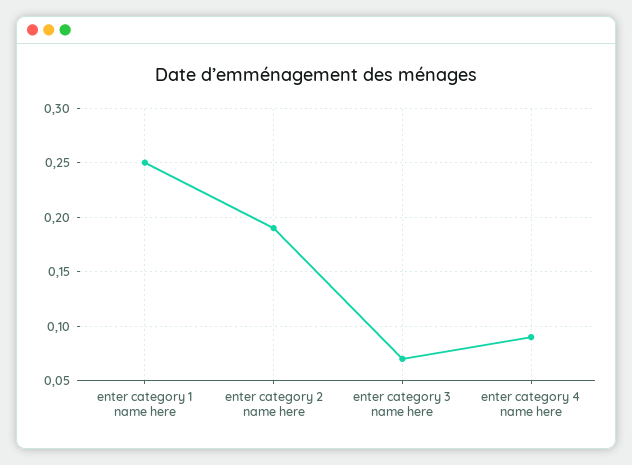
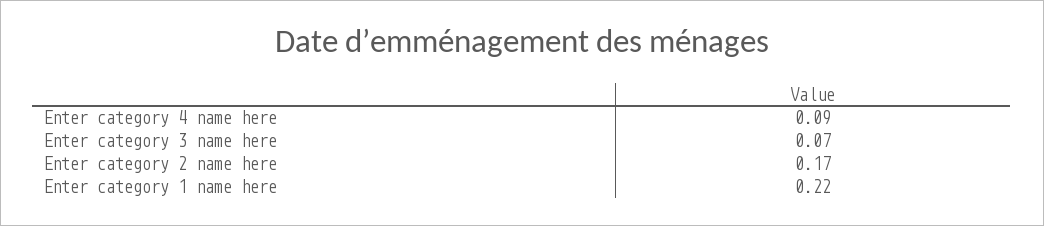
enter category 1 name here: 0.25 -> 0.22
enter category 2 name here: 0.19 -> 0.17

